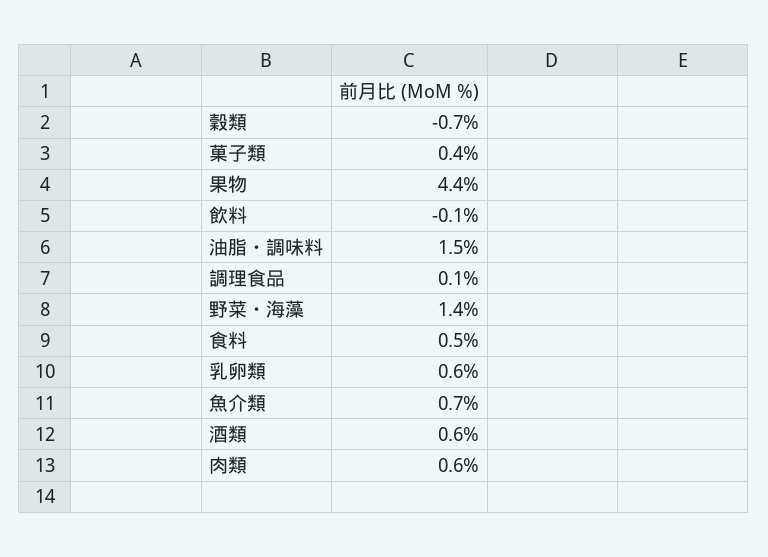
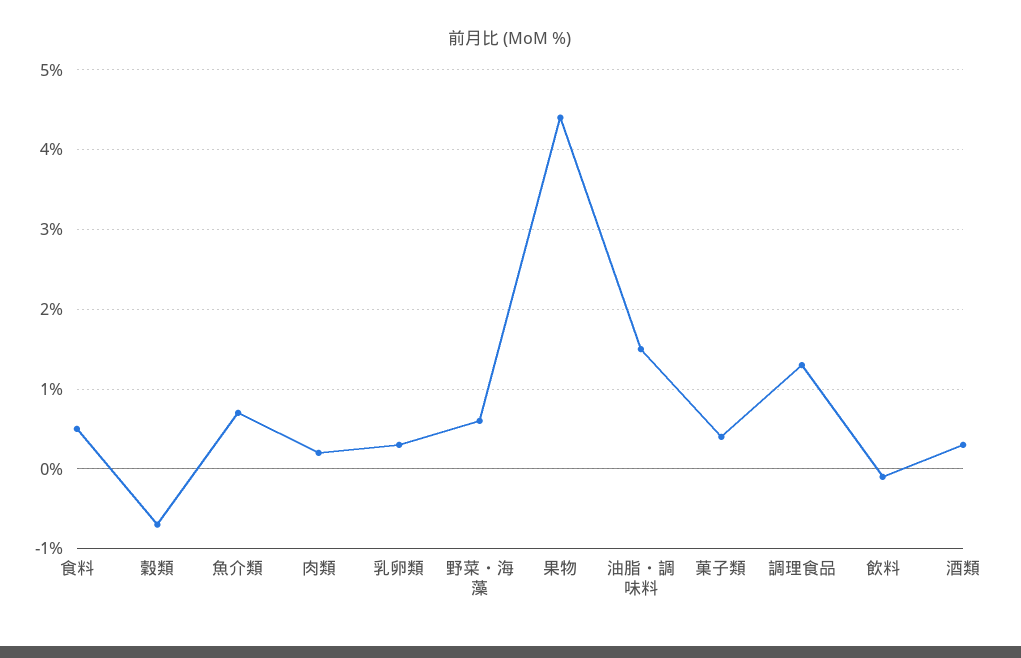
調理食品: 0.1 -> 1.3
野菜・海藻: 1.4 -> 0.6
乳卵類: 0.6 -> 0.3
酒類: 0.6 -> 0.3
肉類: 0.6 -> 0.2

